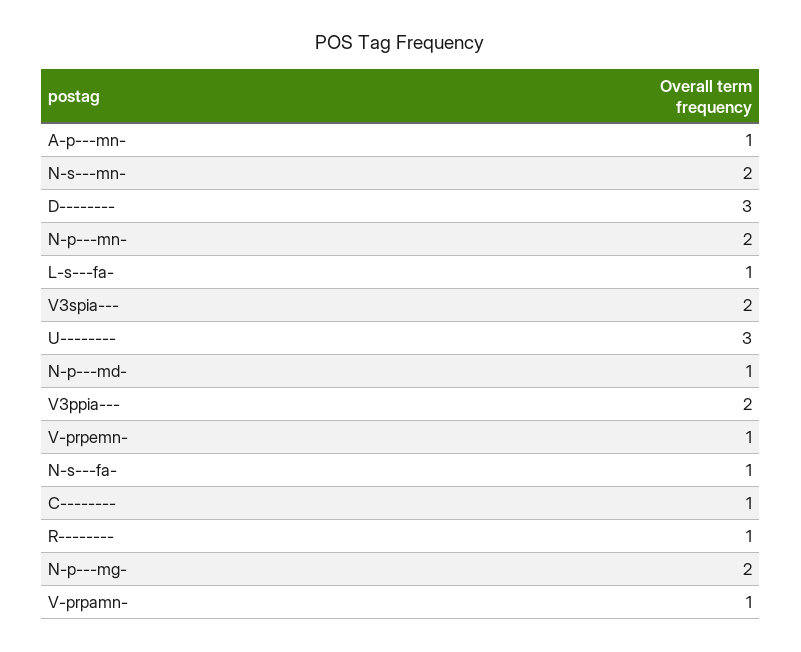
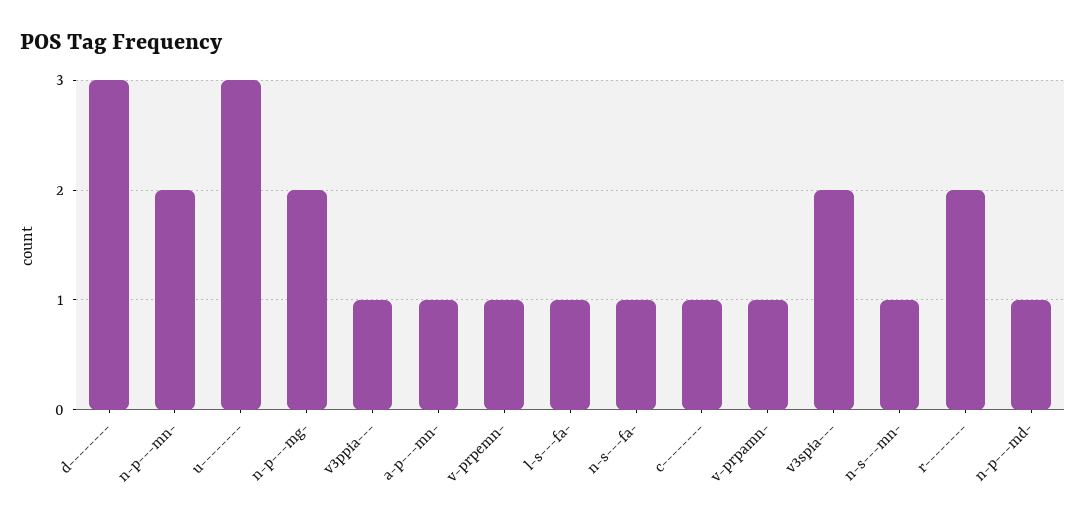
N-s---mn-: 2 -> 1
V3ppia---: 2 -> 1
R--------: 1 -> 2

